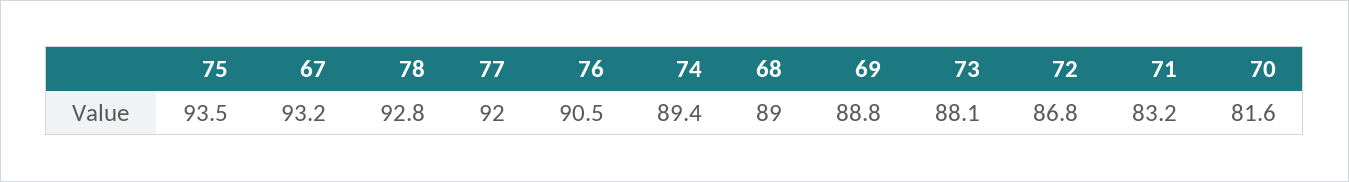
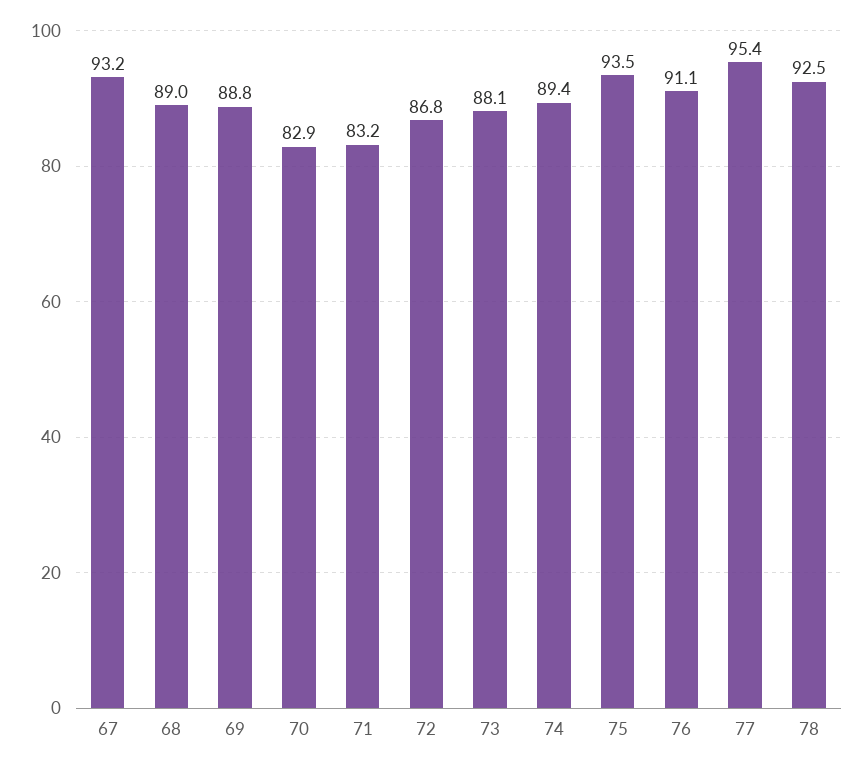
78: 92.8 -> 92.5
77: 92 -> 95.4
76: 90.5 -> 91.1
70: 81.6 -> 82.9

